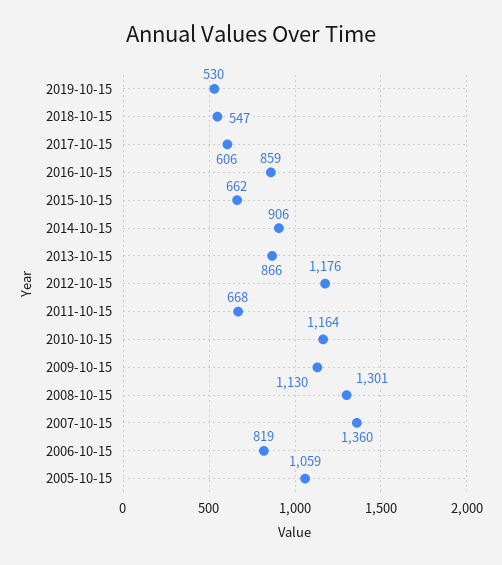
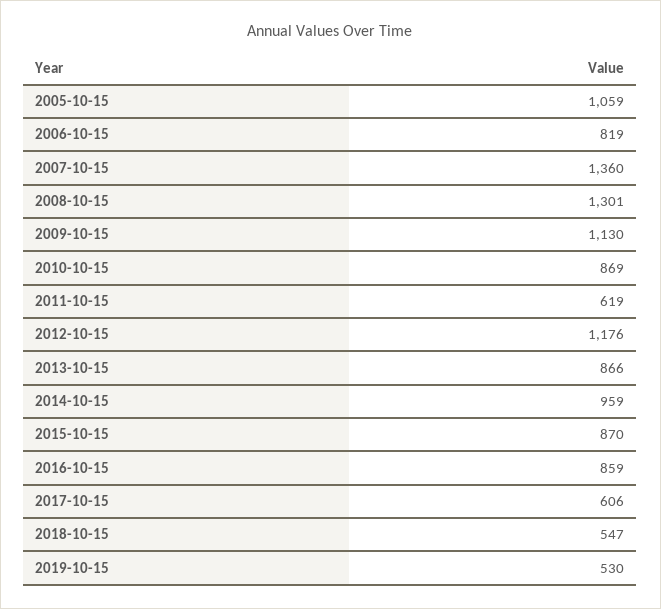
2015-10-15: 662 -> 870
2014-10-15: 906 -> 959
2011-10-15: 668 -> 619
2010-10-15: 1164 -> 869

